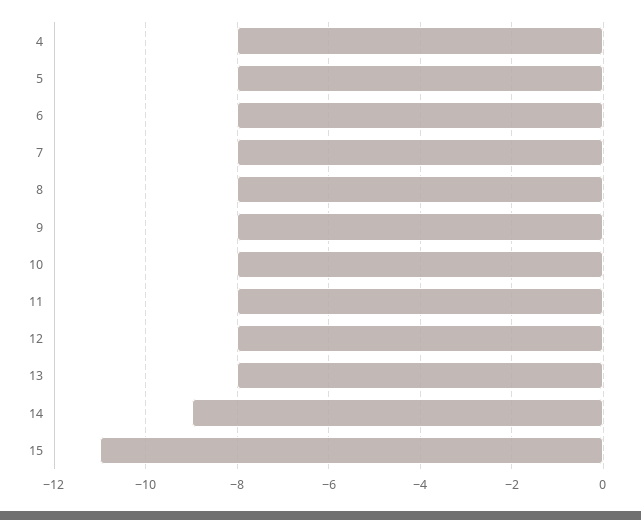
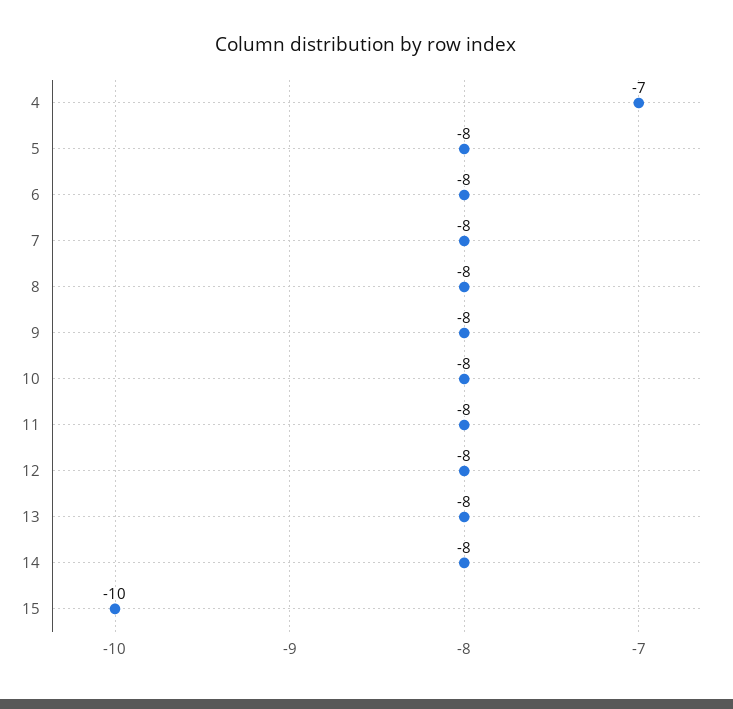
4: -8 -> -7
14: -9 -> -8
15: -11 -> -10

